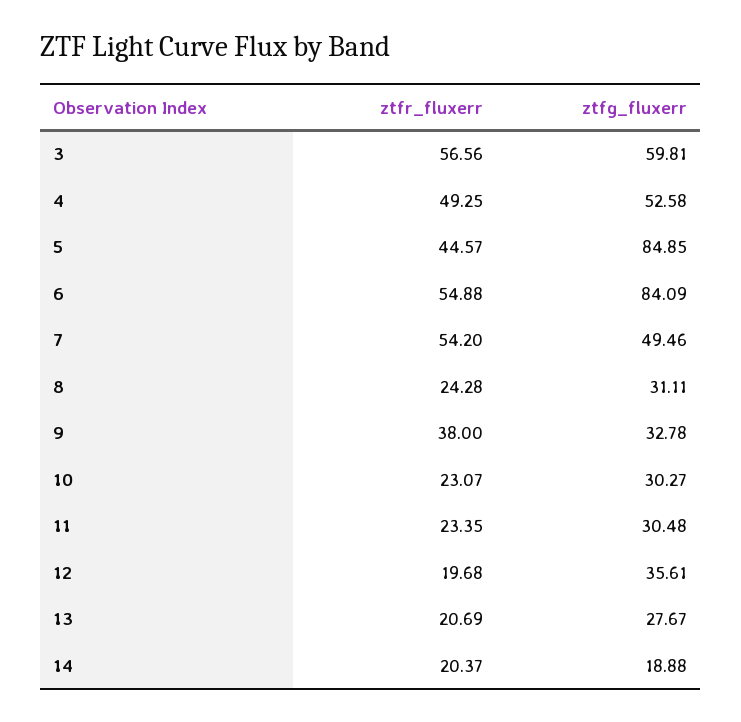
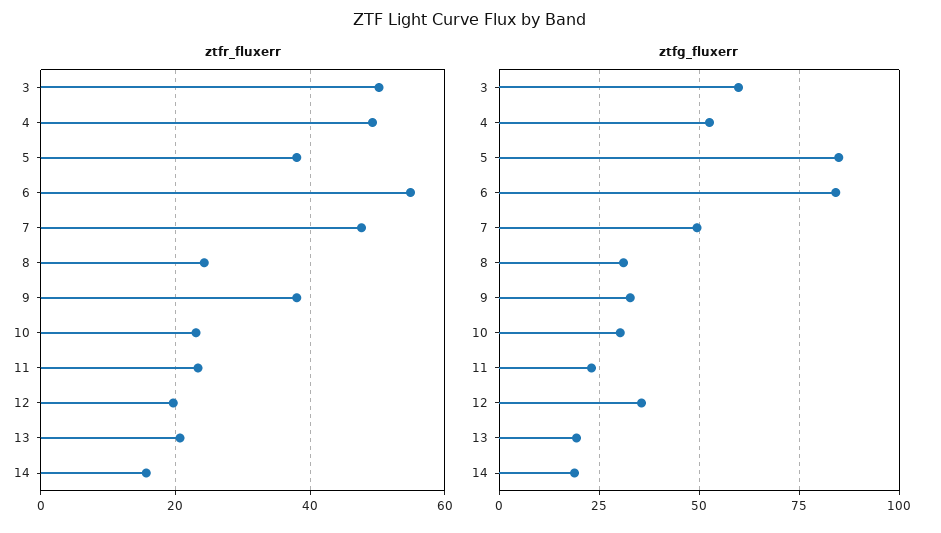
ztfr_fluxerr, 3: 56.56 -> 50
ztfr_fluxerr, 5: 44.57 -> 38
ztfr_fluxerr, 7: 54.2 -> 48
ztfg_fluxerr, 11: 30.48 -> 22.5
ztfg_fluxerr, 13: 27.67 -> 20
ztfr_fluxerr, 14: 20.37 -> 16

